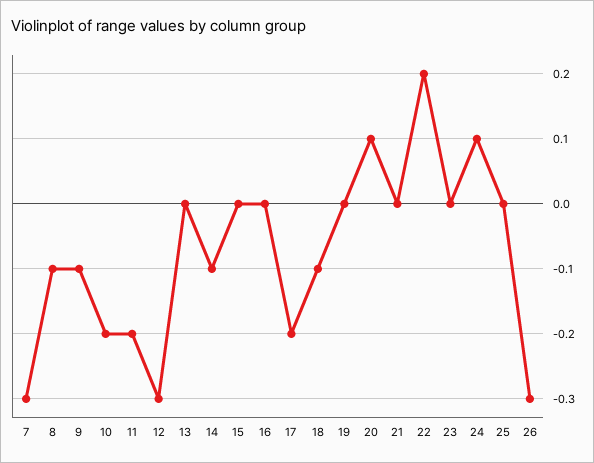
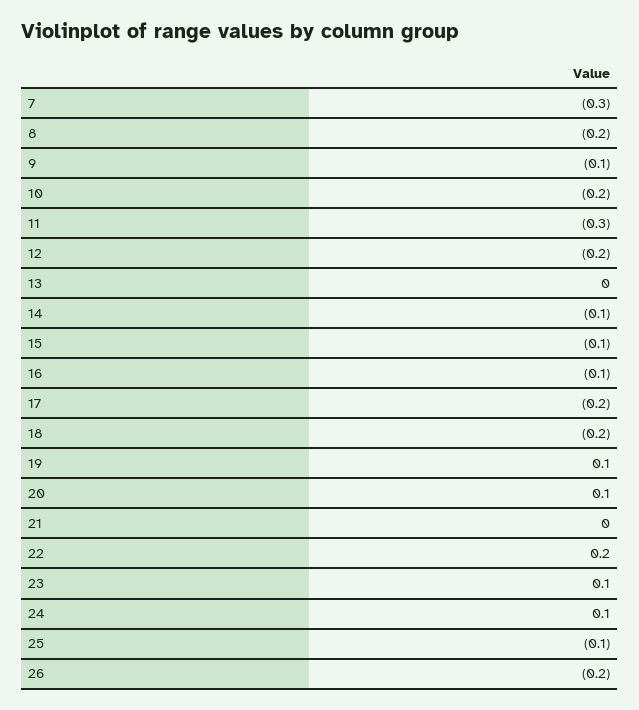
8: -0.1 -> -0.2
11: -0.2 -> -0.3
12: -0.3 -> -0.2
15: 0 -> -0.1
16: 0 -> -0.1
18: -0.1 -> -0.2
19: 0 -> 0.1
23: 0 -> 0.1
25: 0 -> -0.1
26: -0.3 -> -0.2

